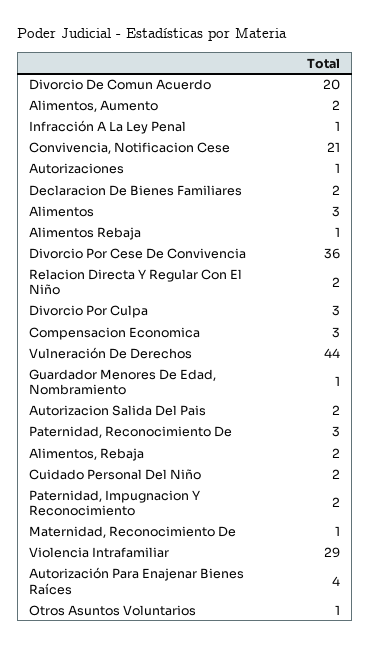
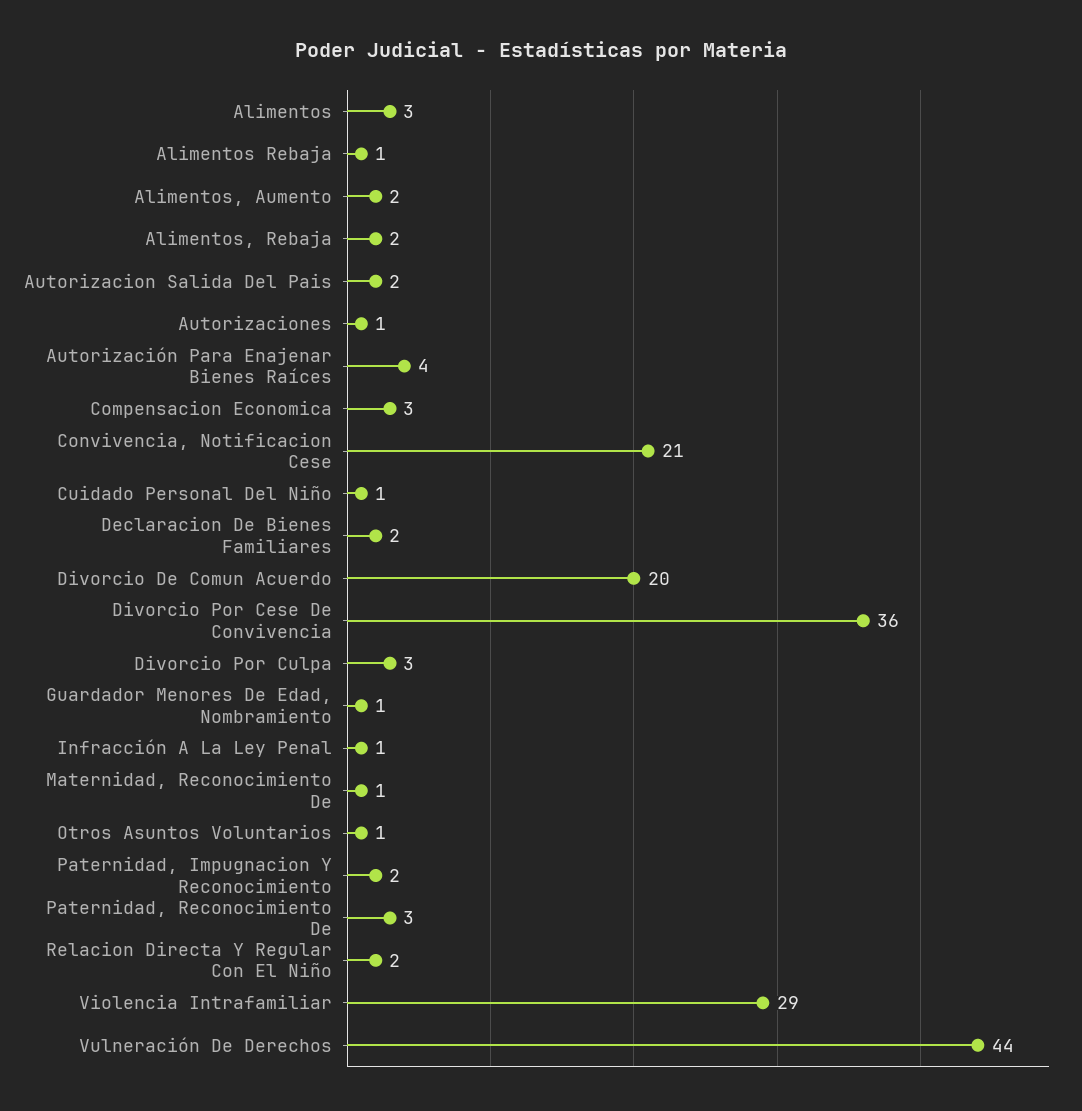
Cuidado Personal Del Niño: 2 -> 1

